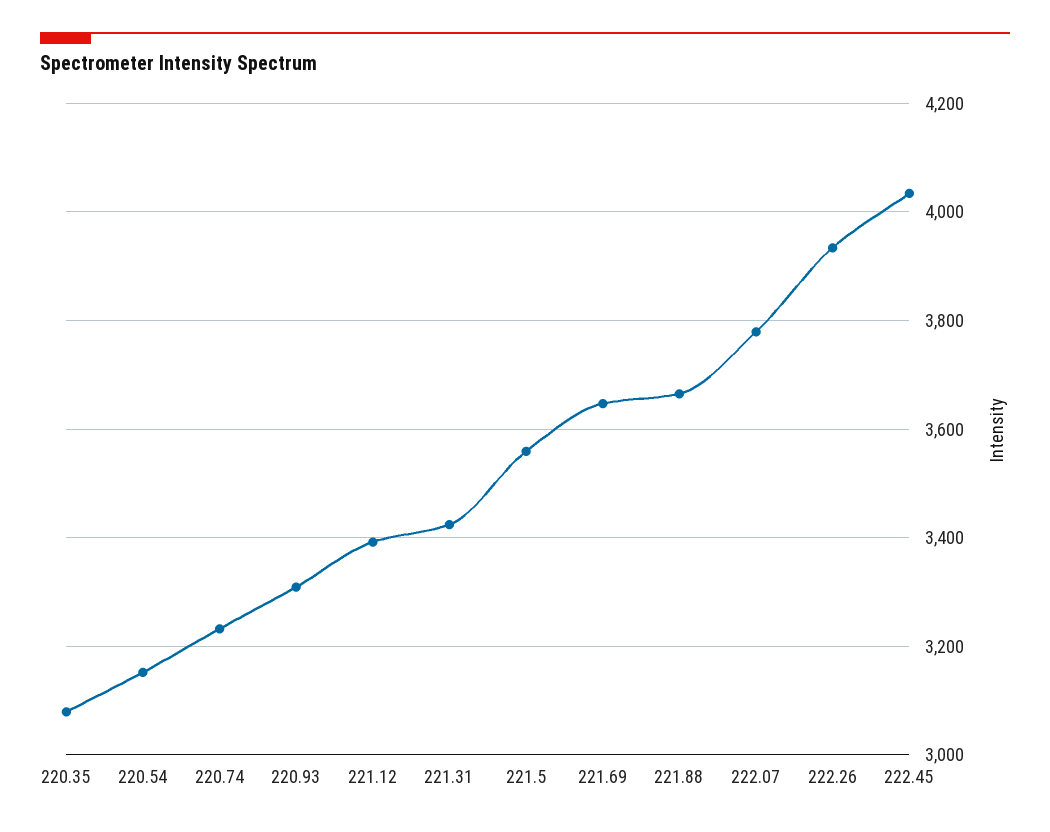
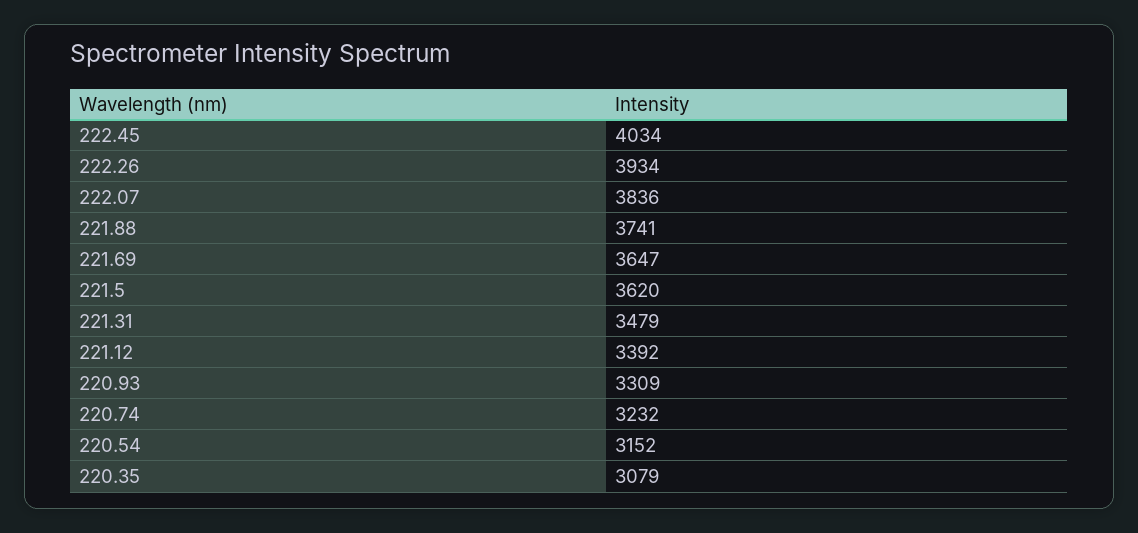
221.31: 3420 -> 3479
221.5: 3560 -> 3620
221.88: 3660 -> 3741
222.07: 3780 -> 3836

